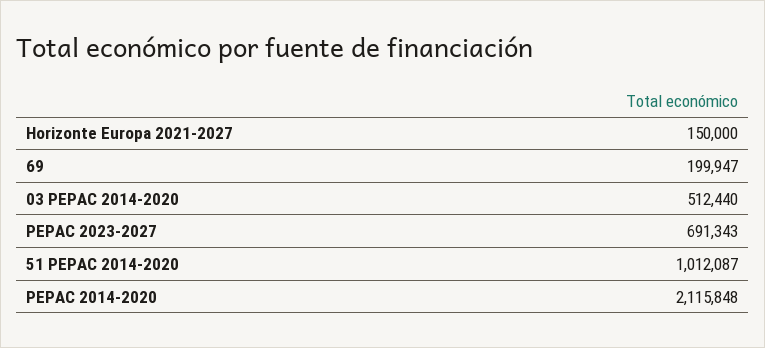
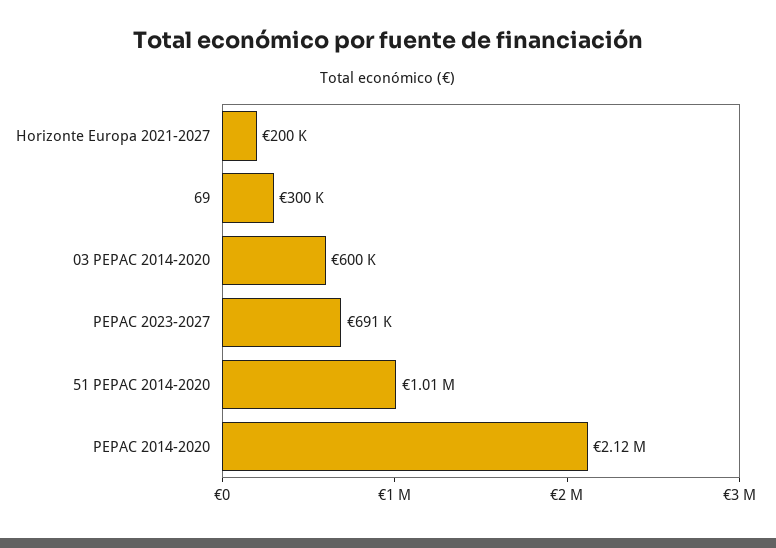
Horizonte Europa 2021-2027: 150000 -> 200000
69: 199947 -> 300000
03 PEPAC 2014-2020: 512440 -> 600000

